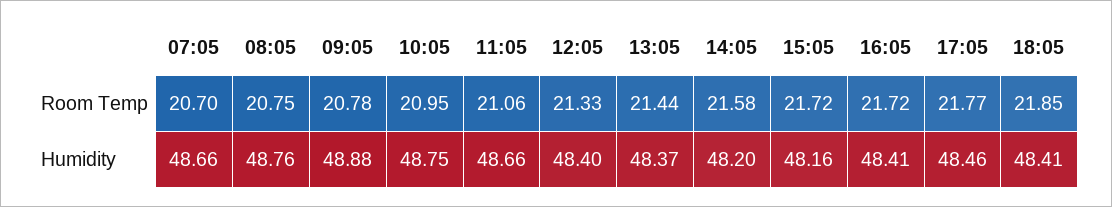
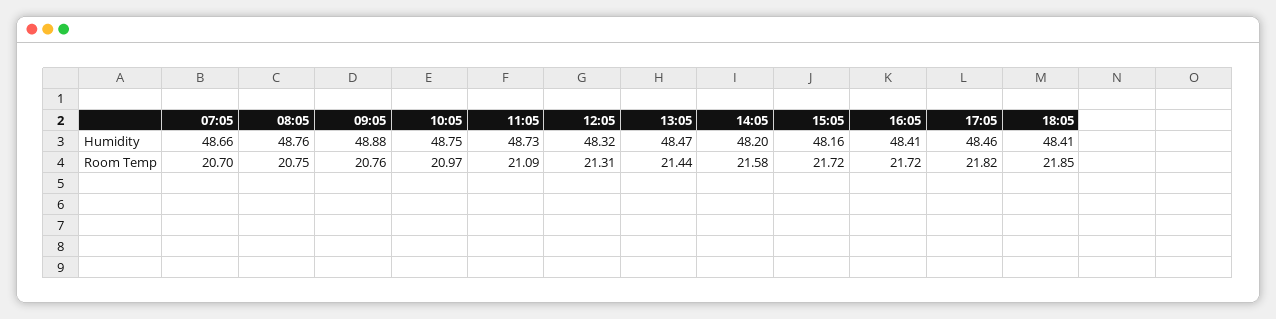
09:05, Room Temp: 20.78 -> 20.76
10:05, Room Temp: 20.95 -> 20.97
11:05, Room Temp: 21.06 -> 21.09
12:05, Room Temp: 21.33 -> 21.31
17:05, Room Temp: 21.77 -> 21.82
11:05, Humidity: 48.66 -> 48.73
12:05, Humidity: 48.4 -> 48.32
13:05, Humidity: 48.37 -> 48.47

